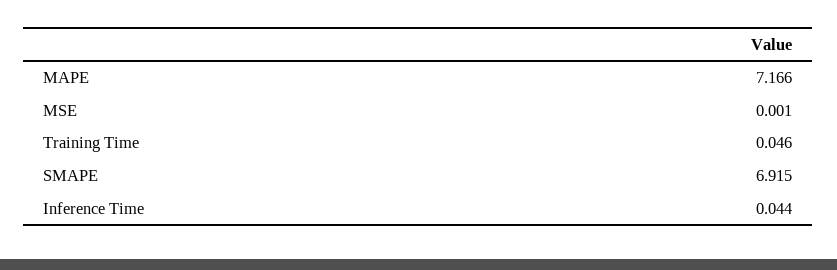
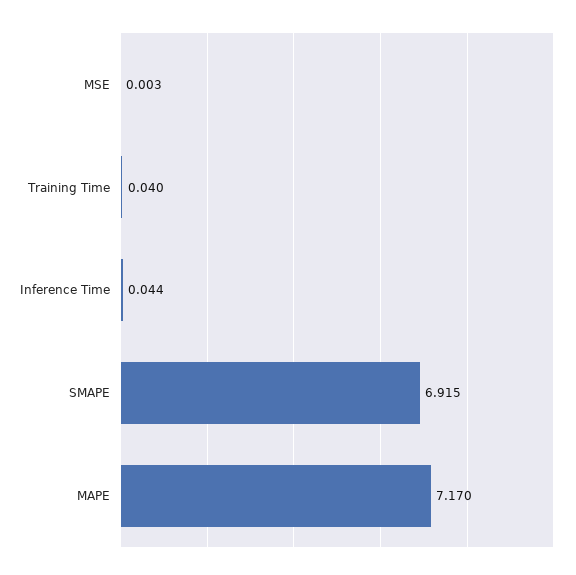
MAPE: 7.166 -> 7.17
MSE: 0.001 -> 0.003
Training Time: 0.046 -> 0.04

